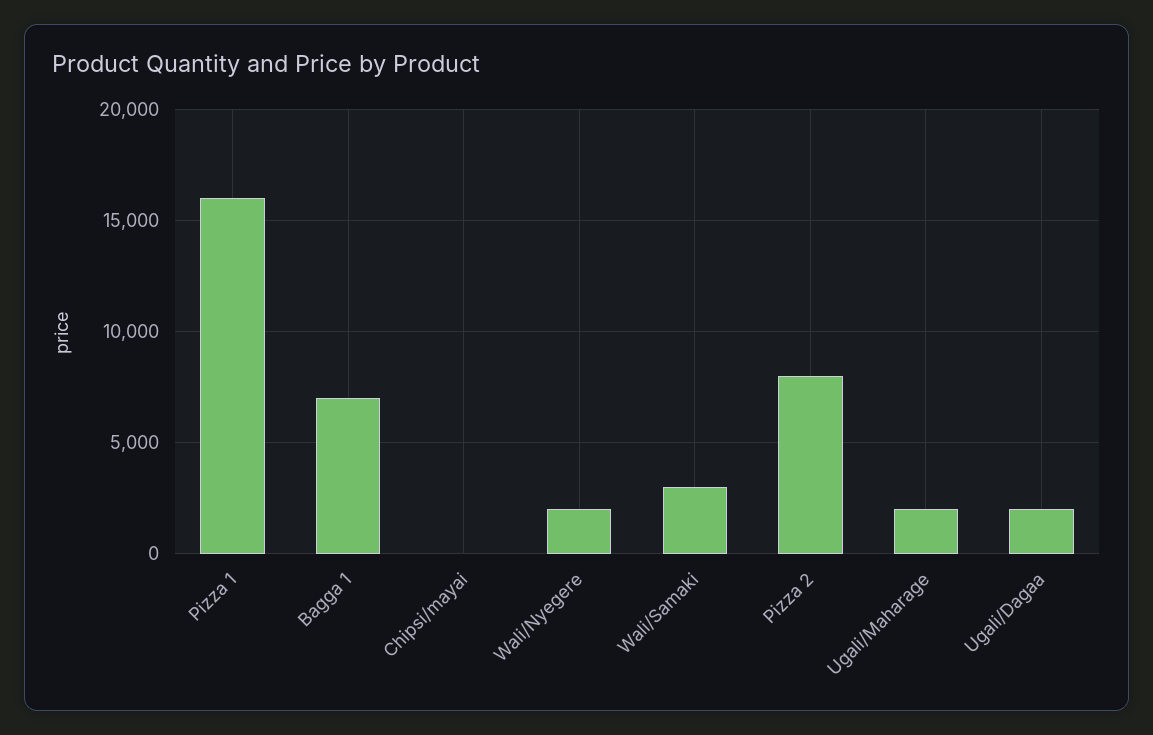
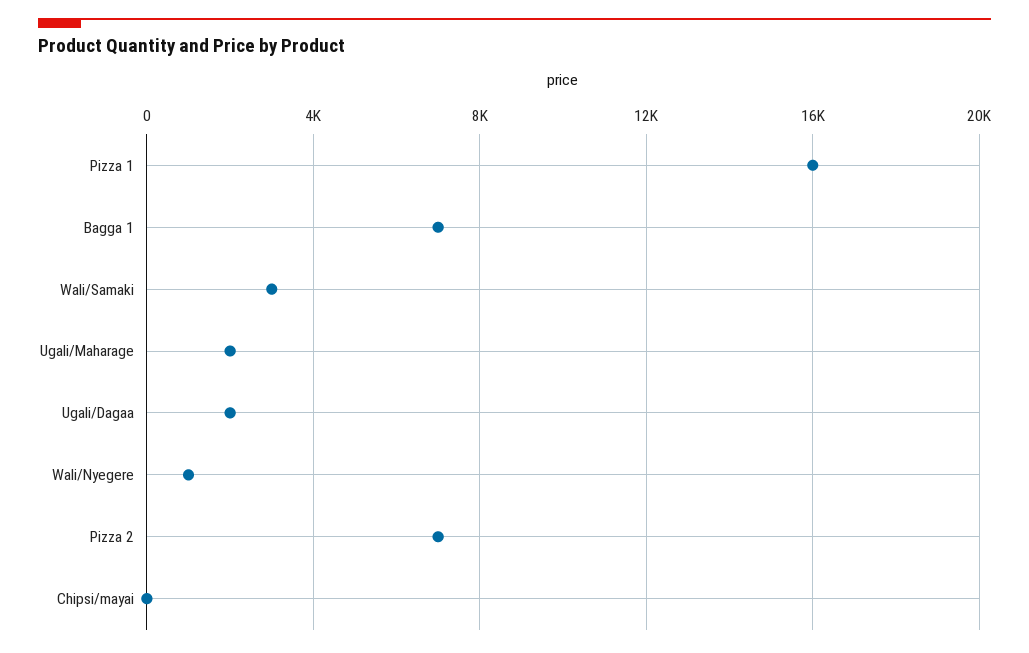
Wali/Nyegere: 2000 -> 1000
Pizza 2: 8000 -> 7000

